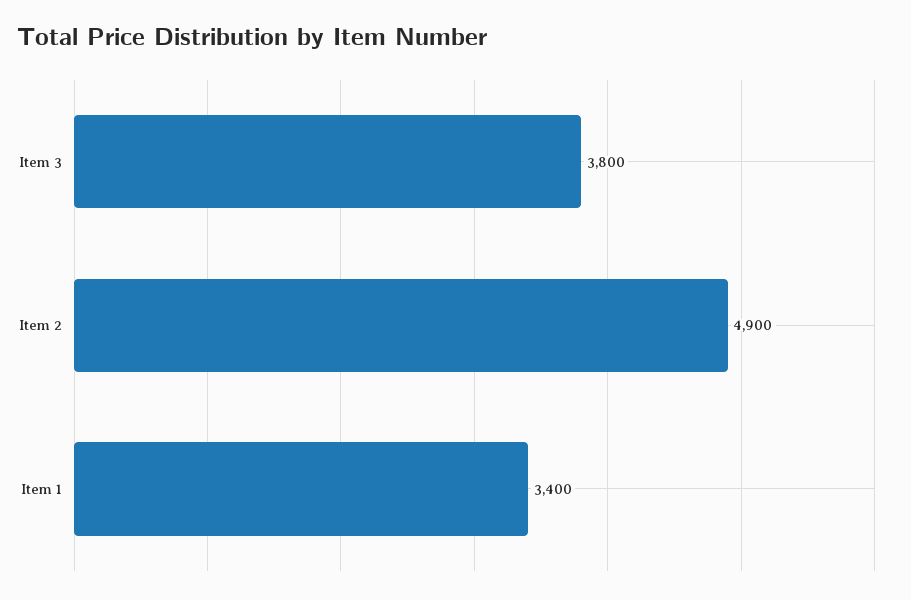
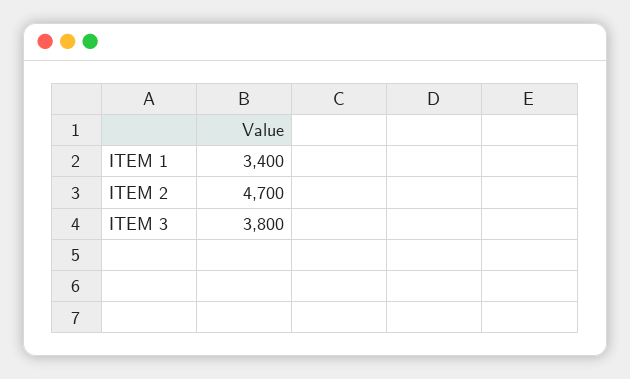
Item 2: 4900 -> 4700

